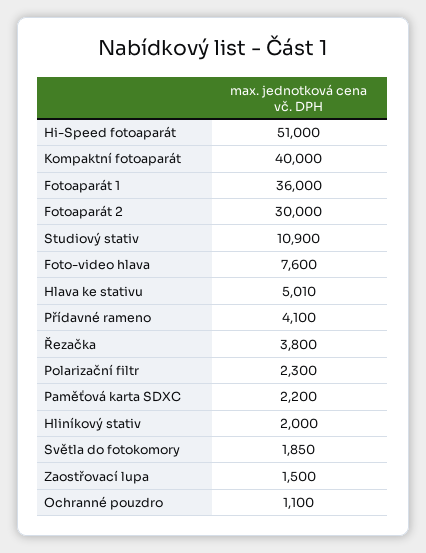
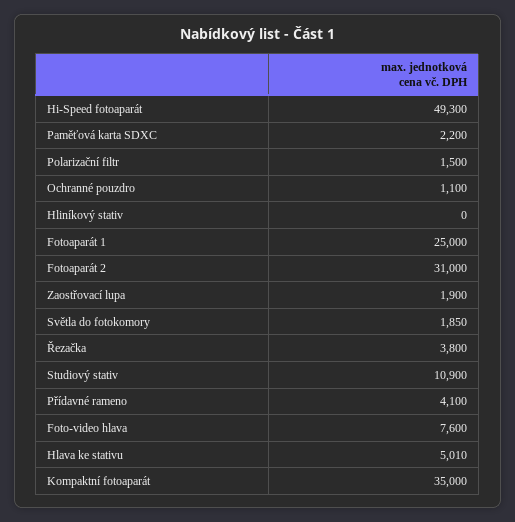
Hi-Speed fotoaparát: 51000 -> 49300
Kompaktní fotoaparát: 40000 -> 35000
Fotoaparát 1: 36000 -> 25000
Fotoaparát 2: 30000 -> 31000
Polarizační filtr: 2300 -> 1500
Hliníkový stativ: 2000 -> 0
Zaostřovací lupa: 1500 -> 1900

